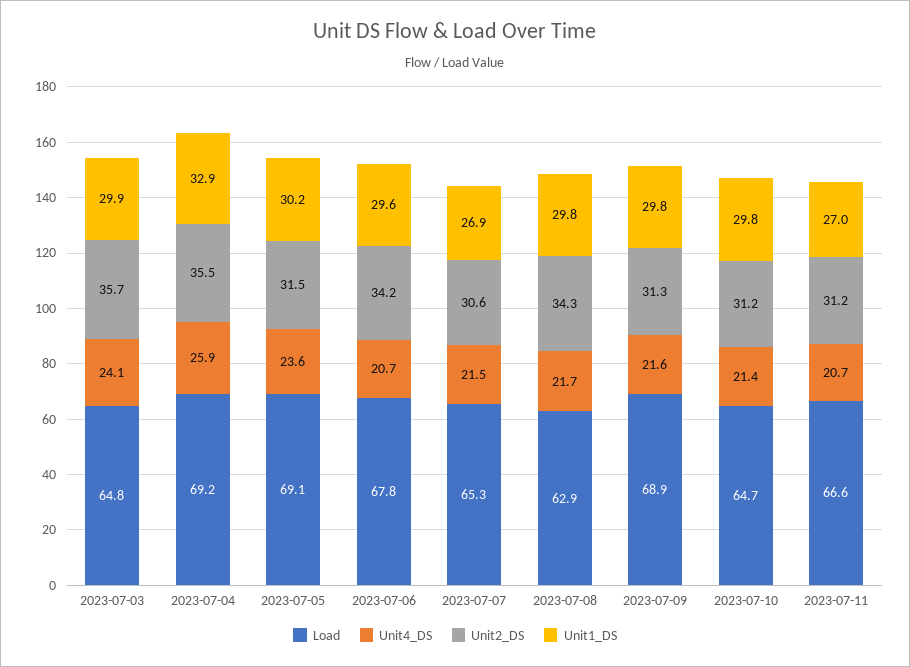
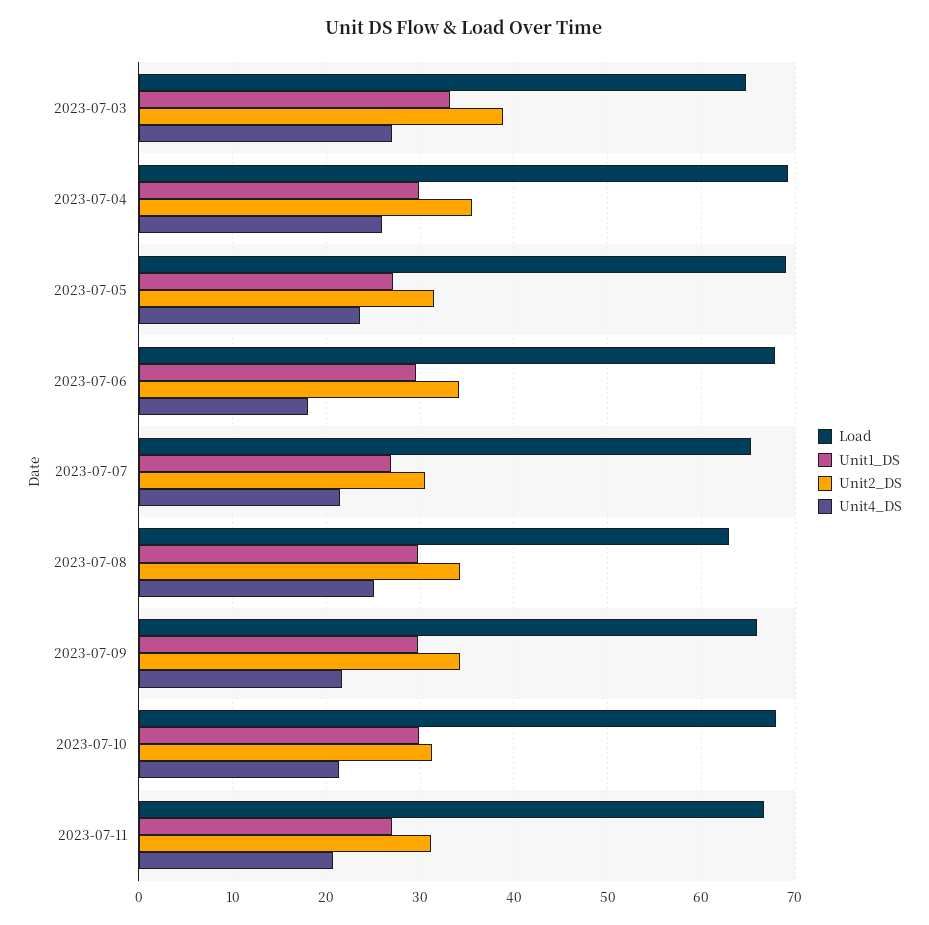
Unit4_DS, 2023-07-03: 24.1 -> 27
Unit2_DS, 2023-07-03: 35.7 -> 39
Unit1_DS, 2023-07-03: 29.9 -> 33
Unit1_DS, 2023-07-04: 32.9 -> 30
Unit1_DS, 2023-07-05: 30.2 -> 27
Unit4_DS, 2023-07-06: 20.7 -> 18
Unit4_DS, 2023-07-08: 21.7 -> 25
Load, 2023-07-09: 68.9 -> 66
Unit2_DS, 2023-07-09: 31.3 -> 34
Load, 2023-07-10: 64.7 -> 68

